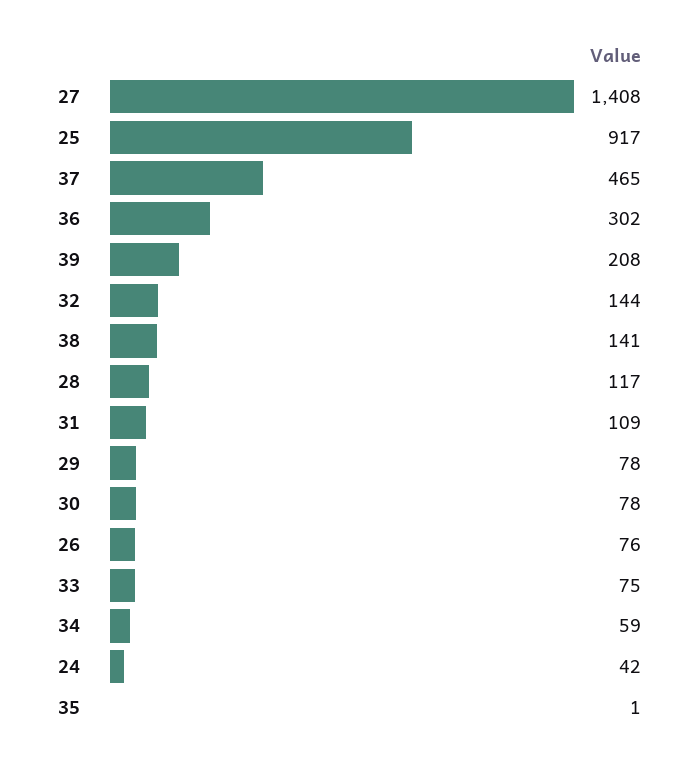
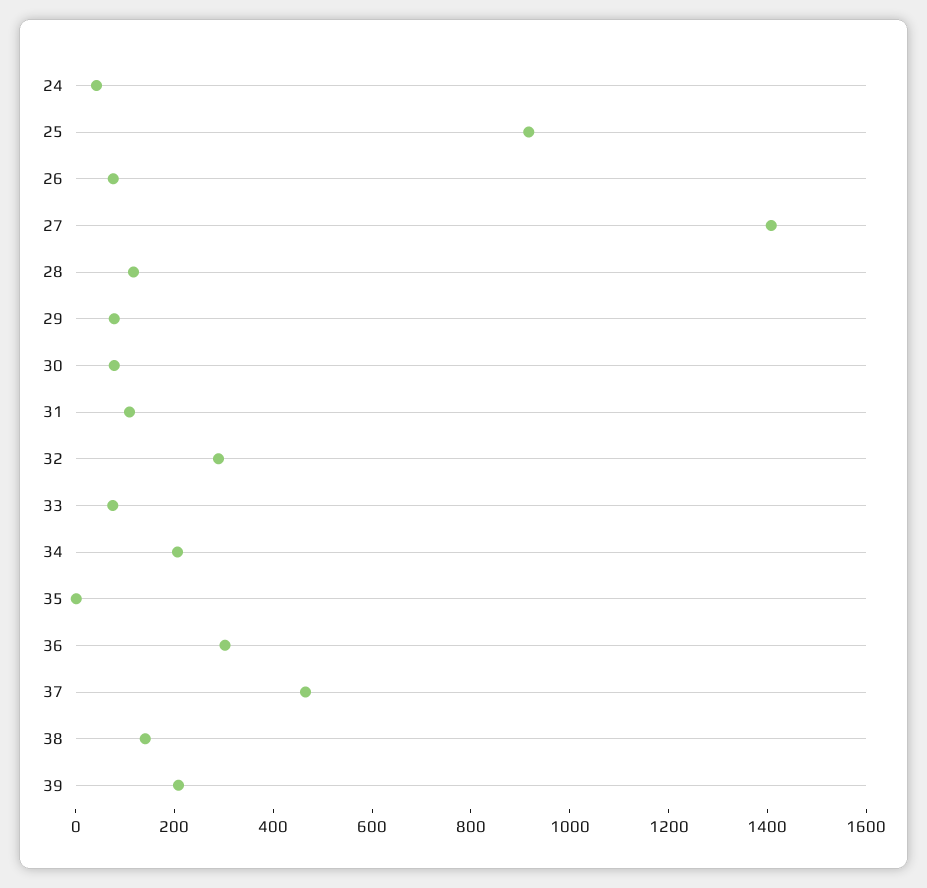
32: 144 -> 300
34: 59 -> 200

